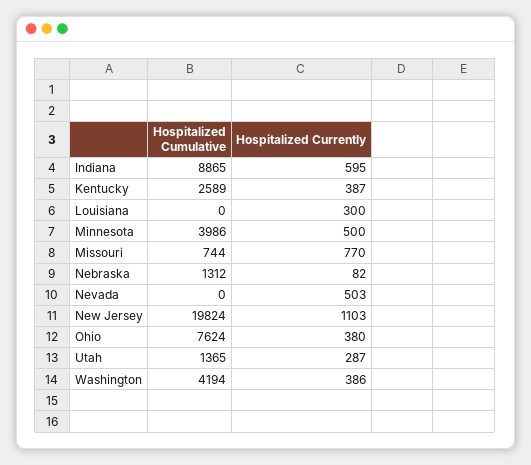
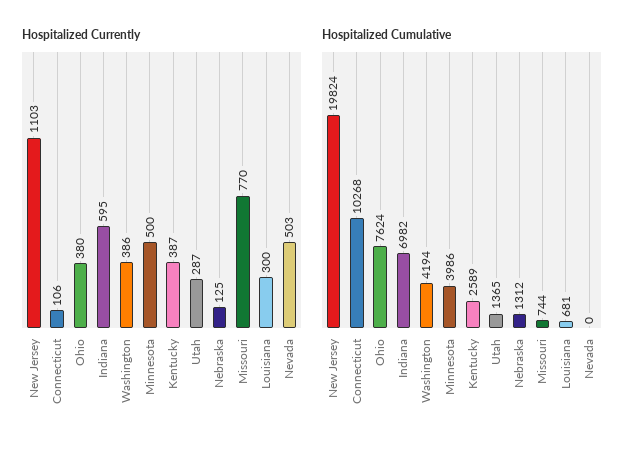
Hospitalized Cumulative, Indiana: 8865 -> 6982
Hospitalized Cumulative, Louisiana: 0 -> 681
Hospitalized Currently, Nebraska: 82 -> 125
Hospitalized Currently, Connecticut: none -> 106
Hospitalized Cumulative, Connecticut: none -> 10268

